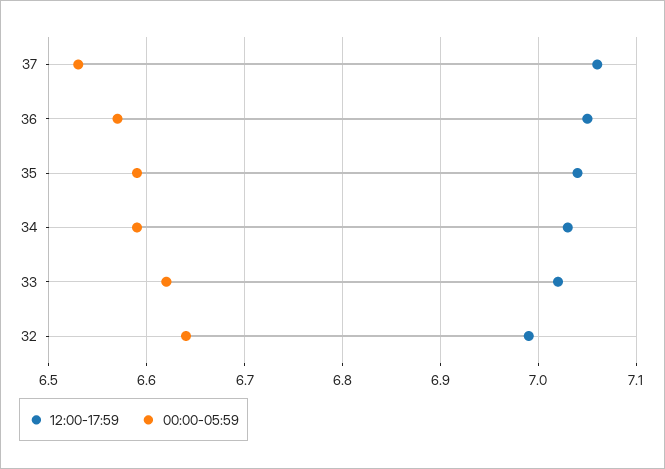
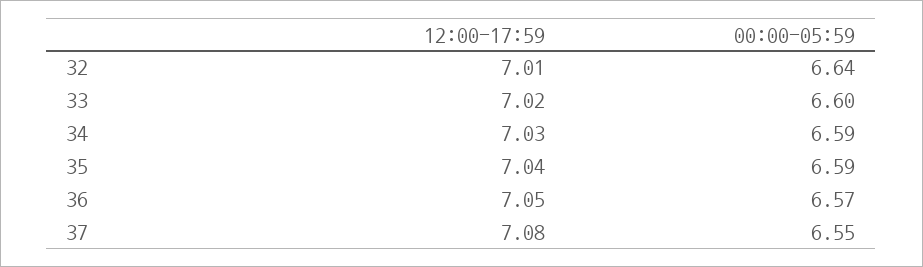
12:00-17:59, 37: 7.06 -> 7.08
00:00-05:59, 37: 6.53 -> 6.55
00:00-05:59, 33: 6.62 -> 6.6
12:00-17:59, 32: 6.99 -> 7.01

